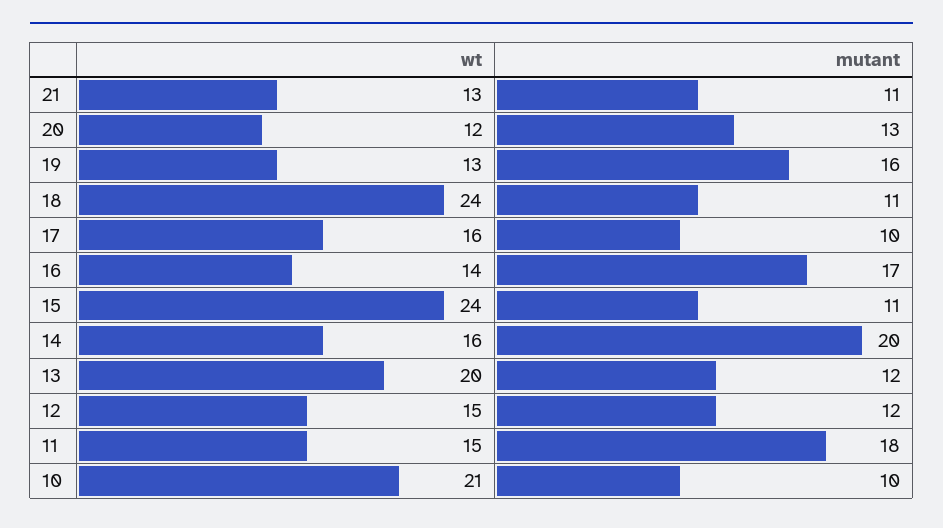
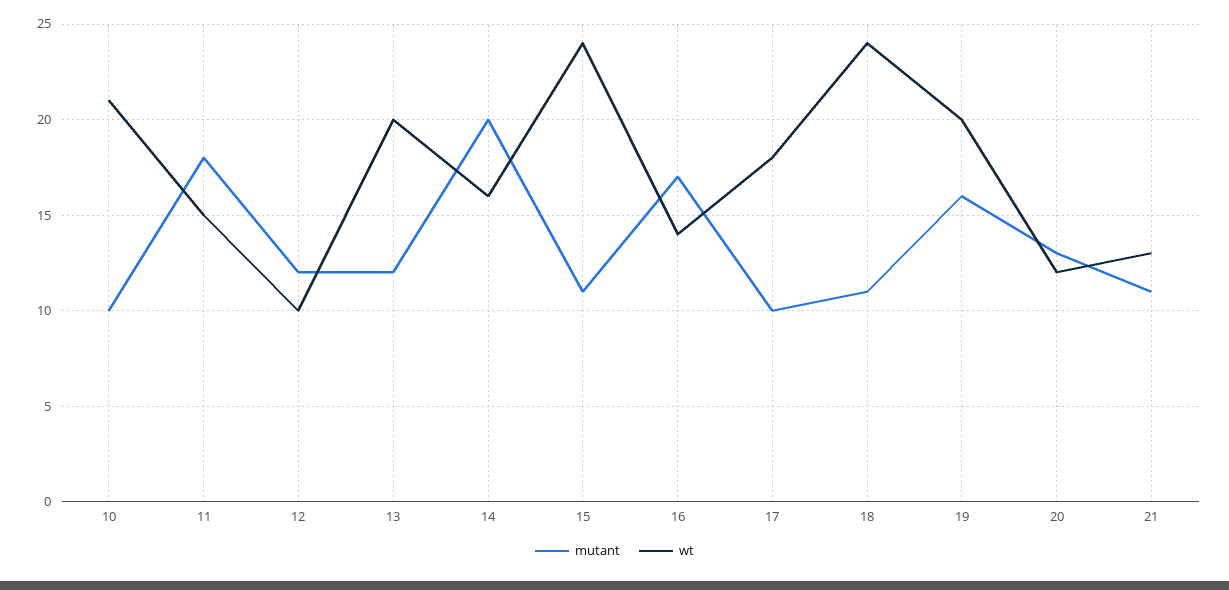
wt, 19: 13 -> 20
wt, 17: 16 -> 18
wt, 12: 15 -> 10

